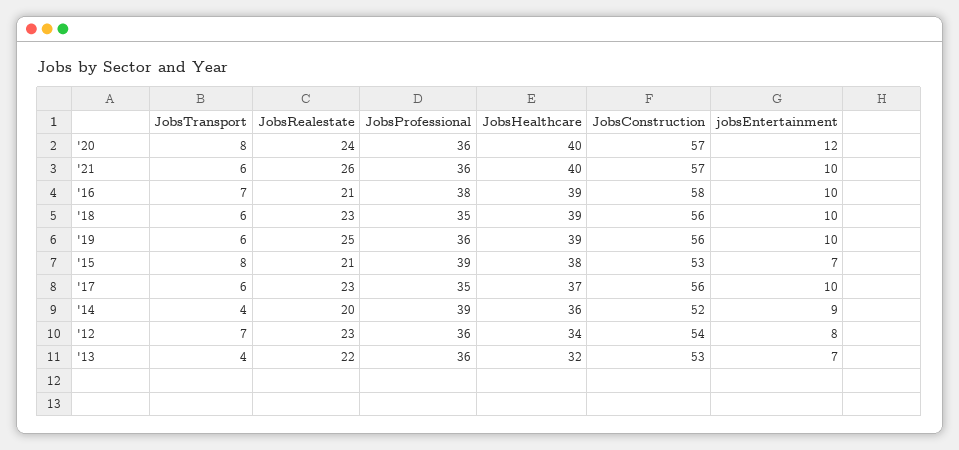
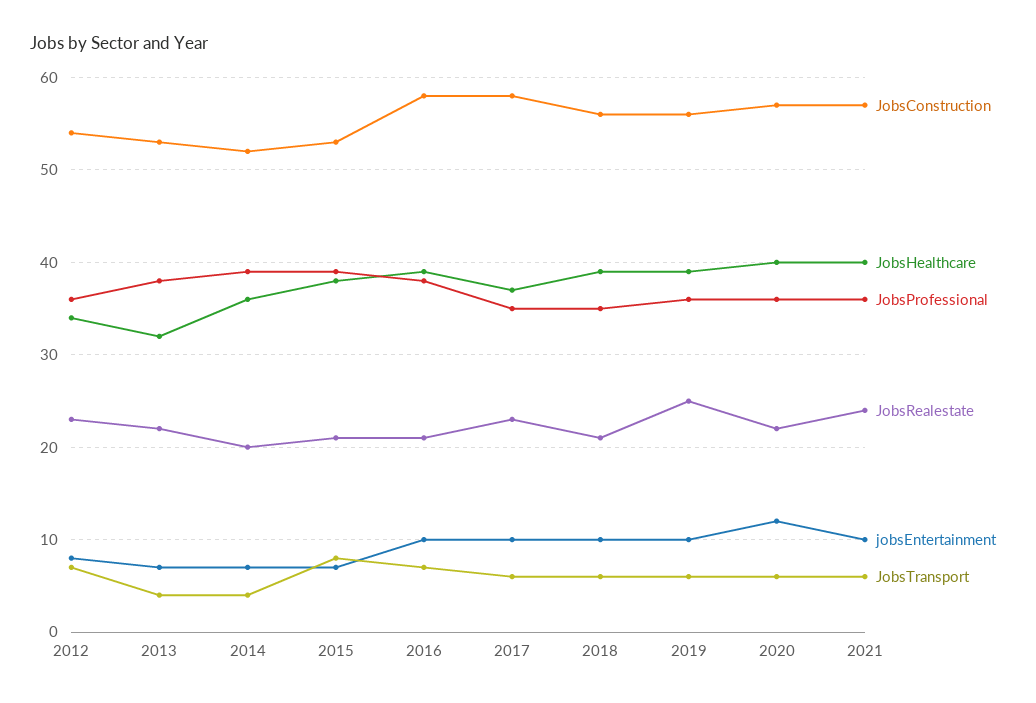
JobsTransport, '20: 8 -> 6
JobsRealestate, '20: 24 -> 22
JobsRealestate, '21: 26 -> 24
JobsRealestate, '18: 23 -> 21
JobsConstruction, '17: 56 -> 58
jobsEntertainment, '14: 9 -> 7
JobsProfessional, '13: 36 -> 38

